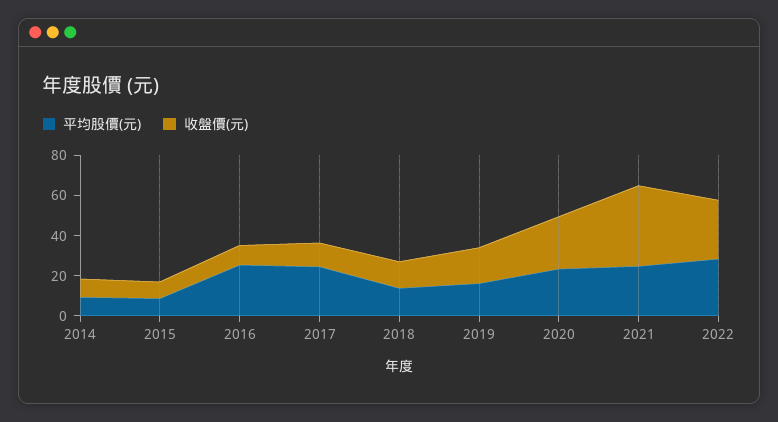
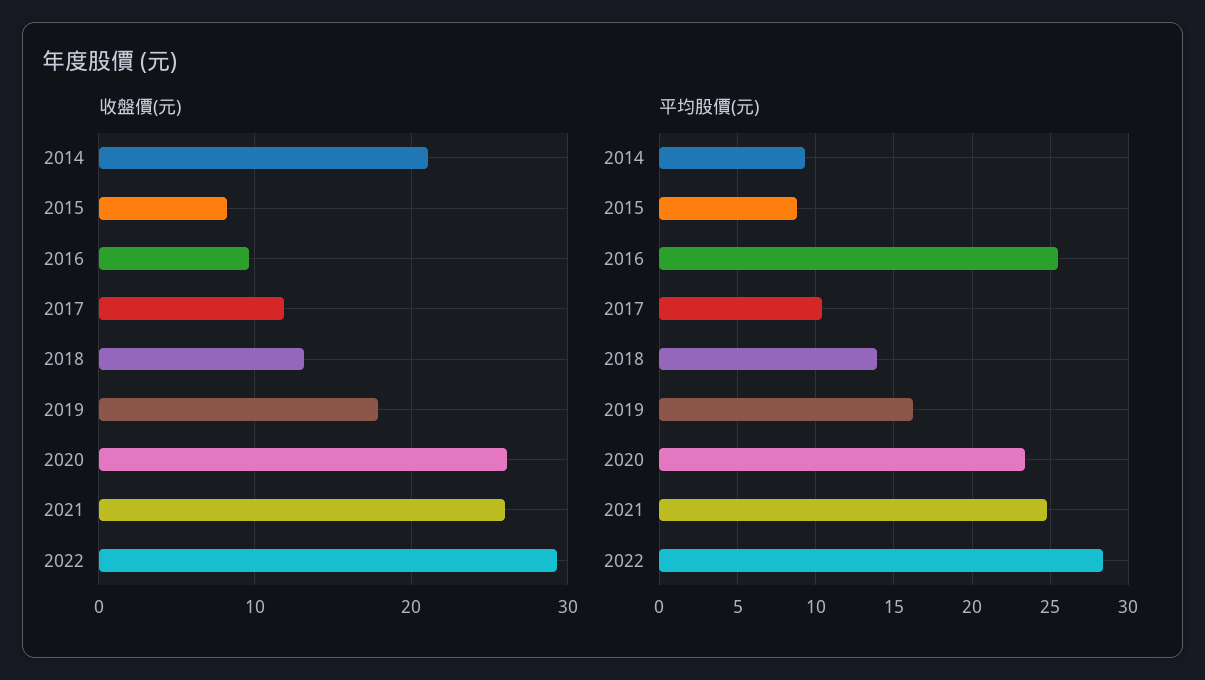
收盤價(元), 2014: 10 -> 21
平均股價(元), 2017: 25 -> 10.5
收盤價(元), 2021: 40 -> 26

